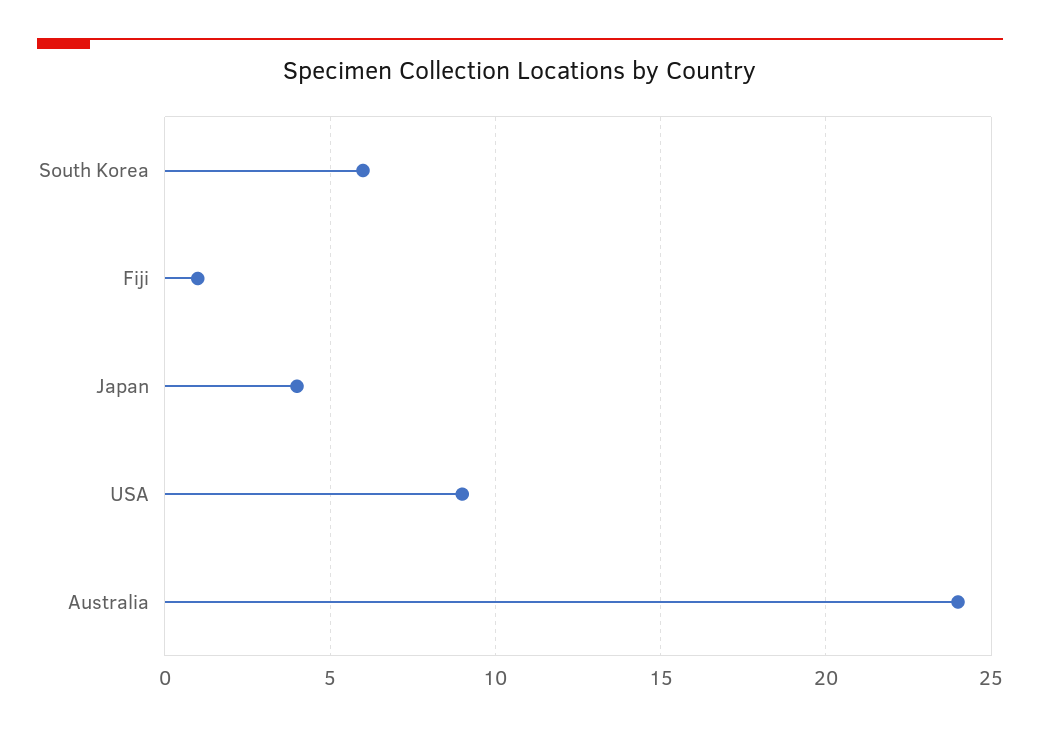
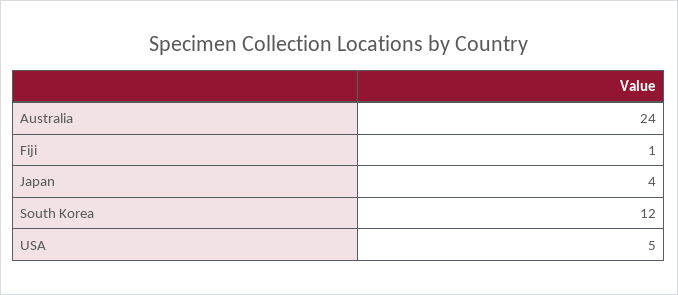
South Korea: 6 -> 12
USA: 9 -> 5

